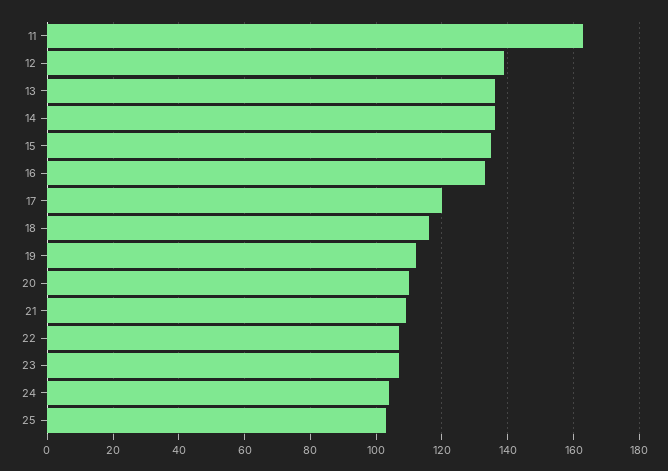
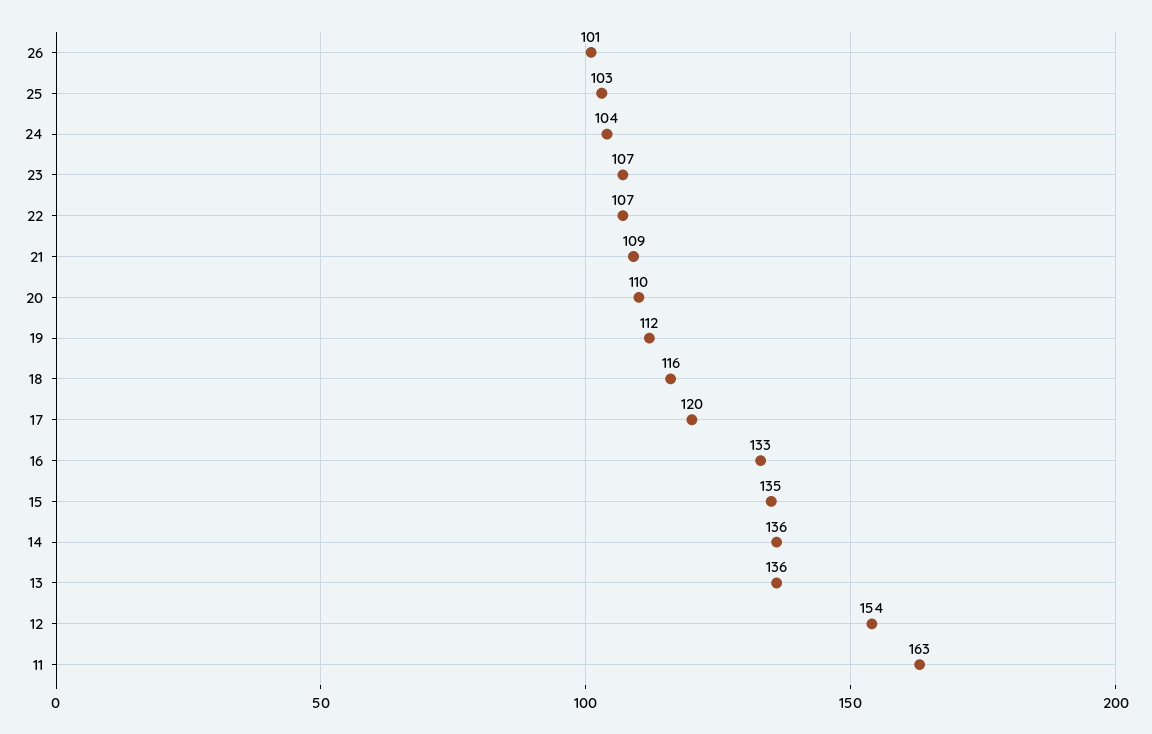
12: 140 -> 154
26: none -> 101

